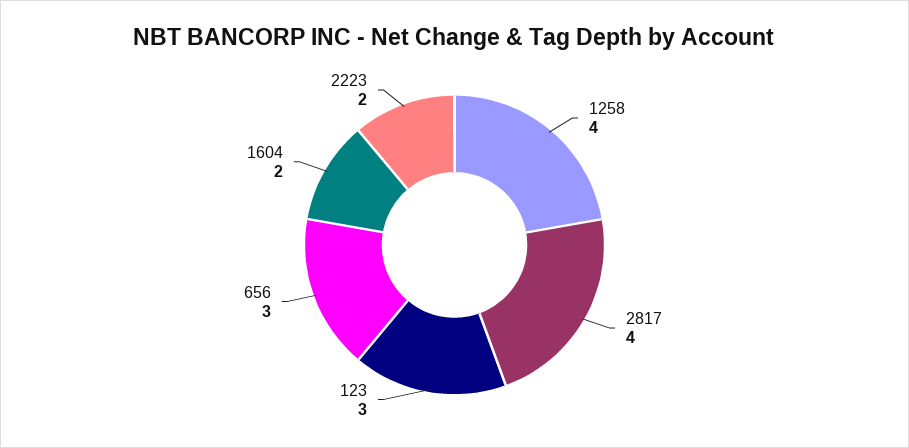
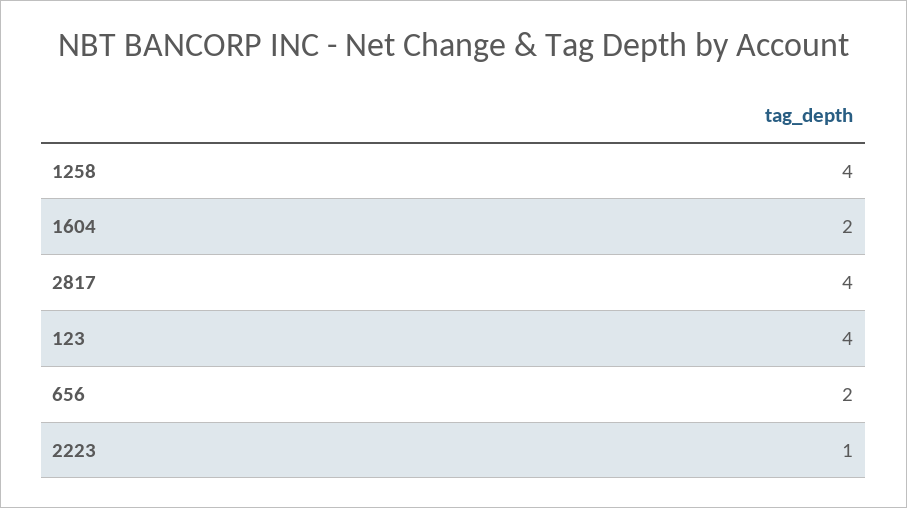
123: 3 -> 4
656: 3 -> 2
2223: 2 -> 1

